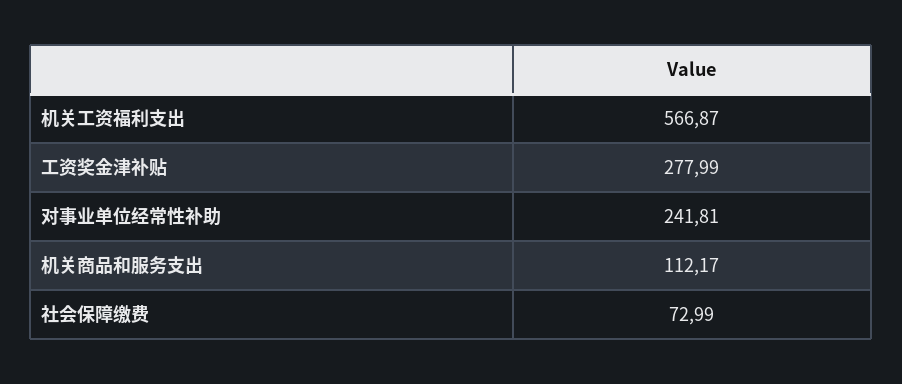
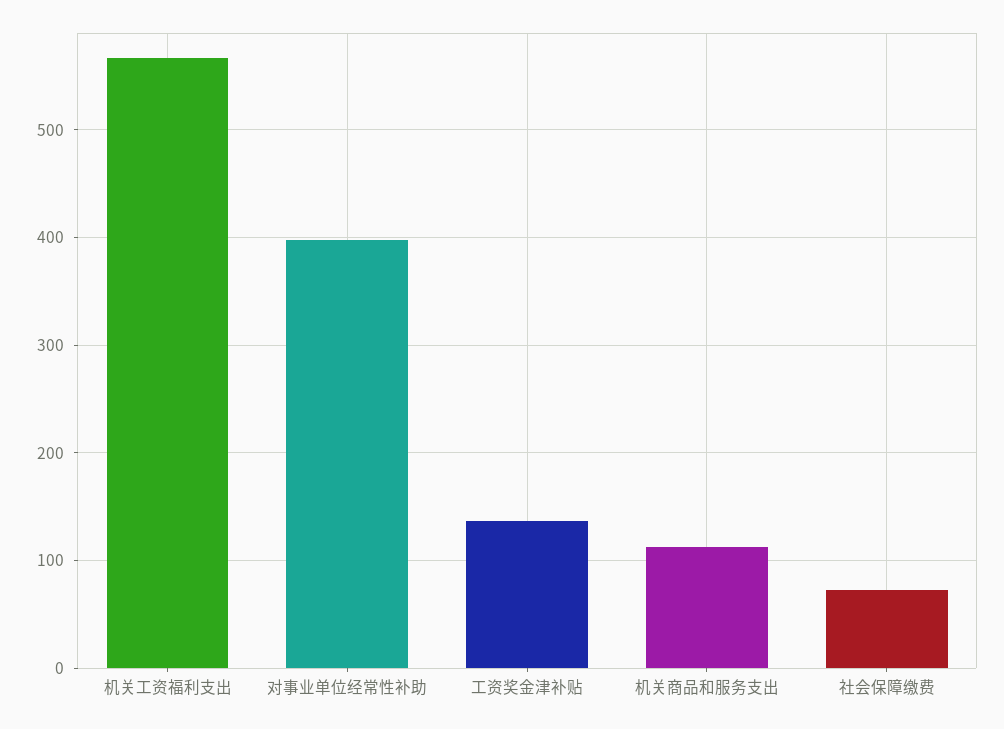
工资奖金津补贴: 277.99 -> 140
对事业单位经常性补助: 241.81 -> 400

